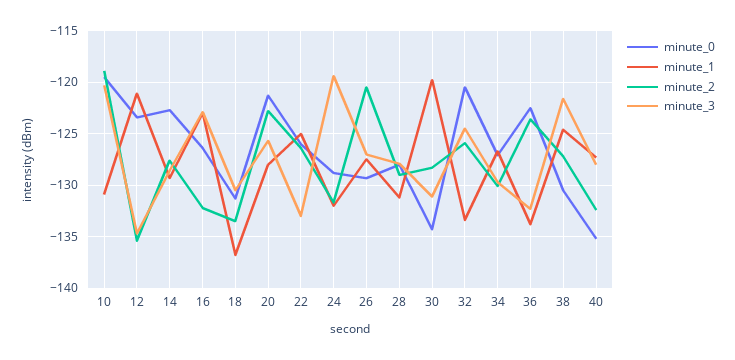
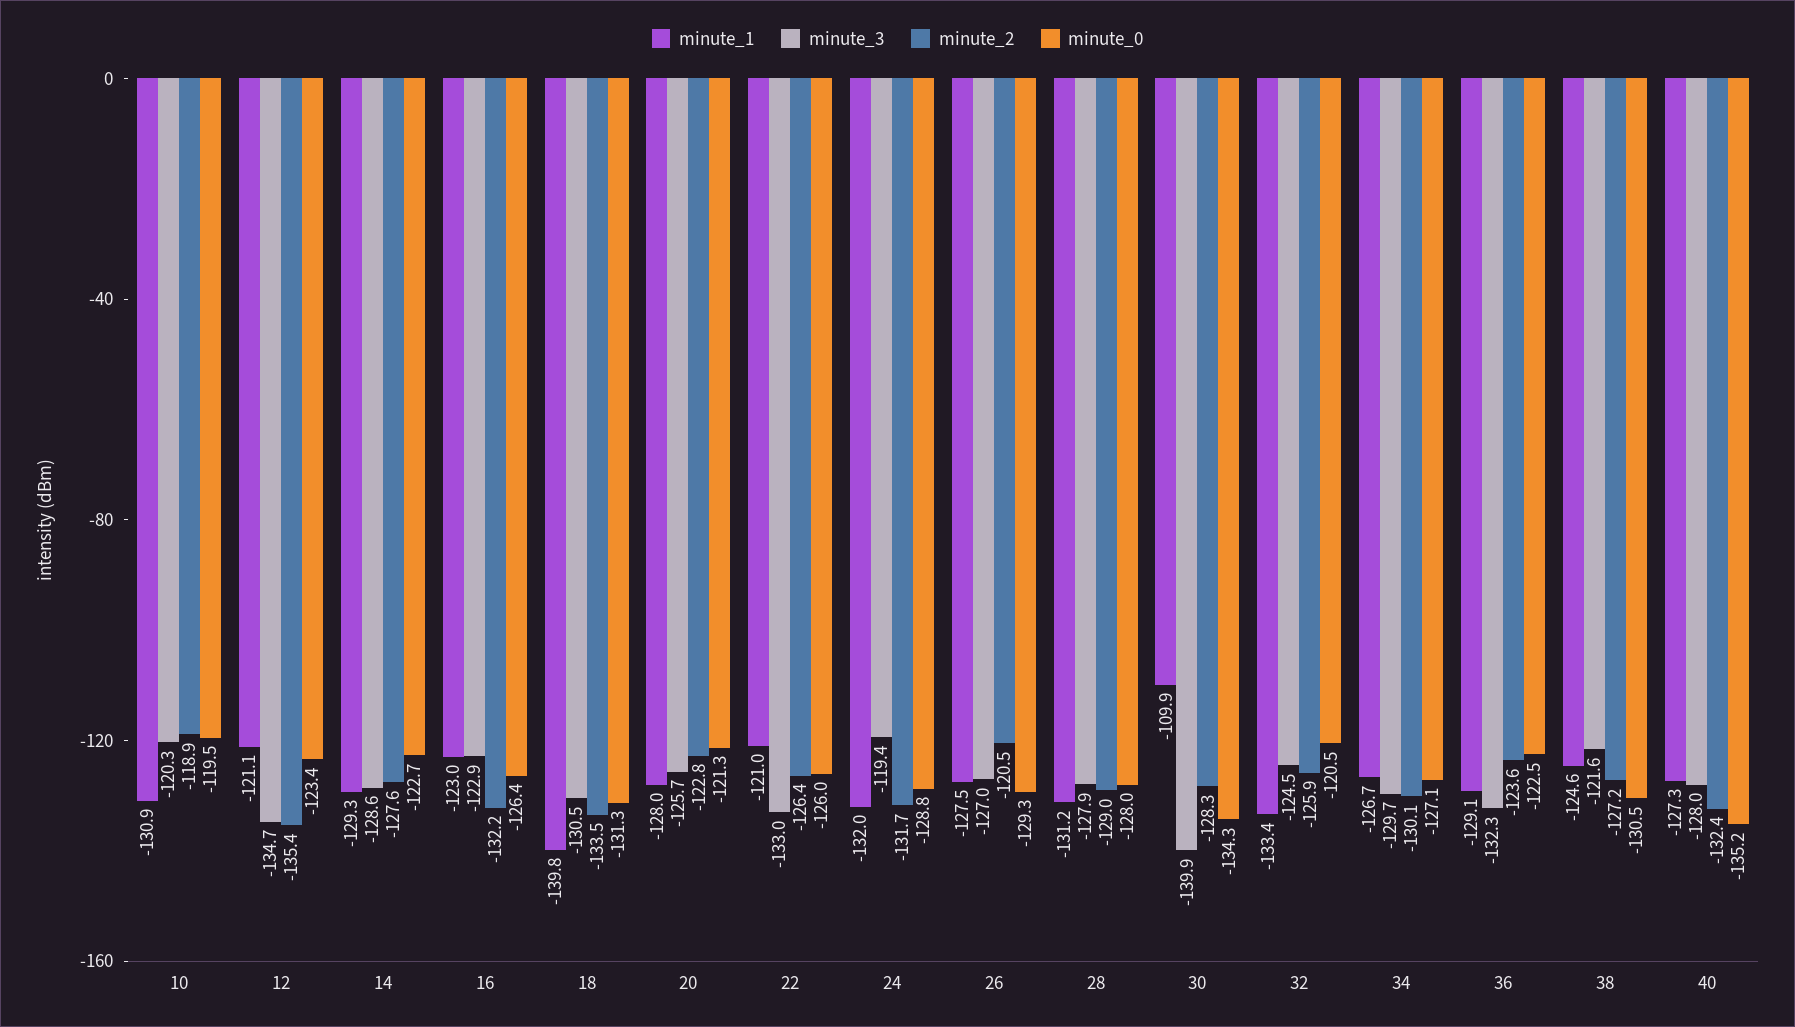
minute_1, 18: -137 -> -139.8
minute_1, 22: -125 -> -121
minute_1, 30: -120 -> -109.9
minute_3, 30: -131 -> -139.9
minute_1, 36: -134 -> -129.1

